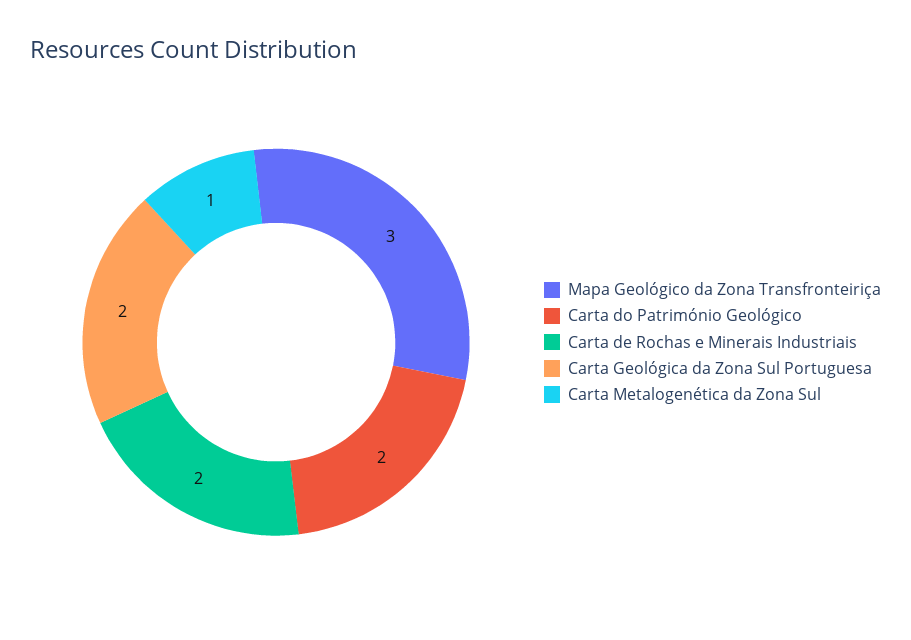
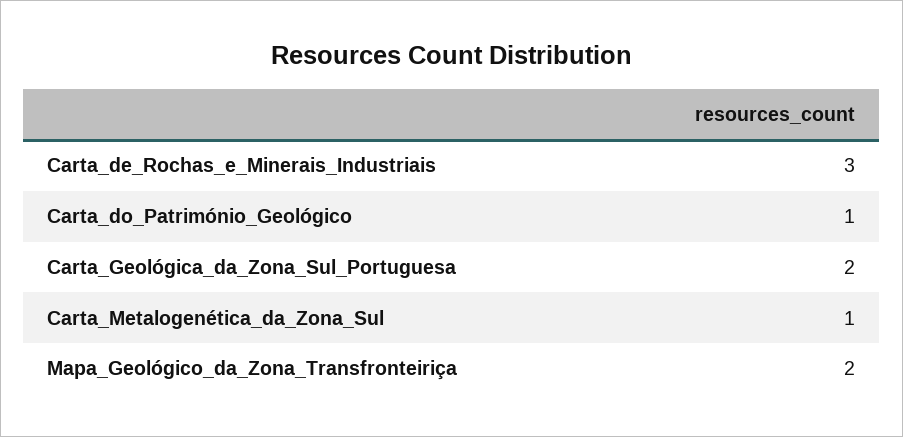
Mapa Geológico da Zona Transfronteiriça: 3 -> 2
Carta do Património Geológico: 2 -> 1
Carta de Rochas e Minerais Industriais: 2 -> 3

